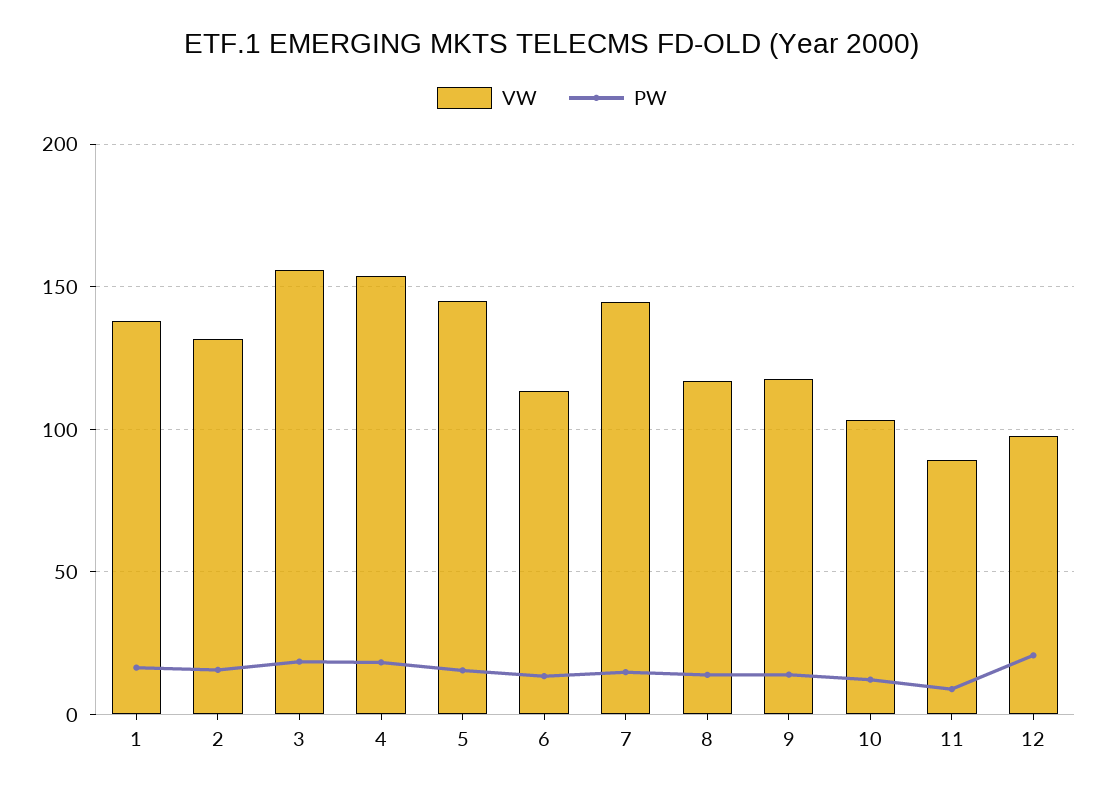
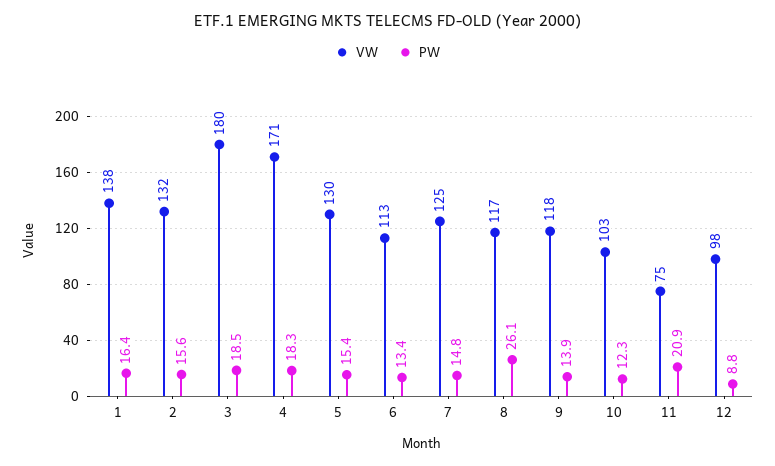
VW, 3: 155 -> 180
VW, 4: 155 -> 171
VW, 5: 145 -> 130
VW, 7: 145 -> 125
PW, 8: 15 -> 26.1
VW, 11: 90 -> 75
PW, 11: 10 -> 20.9
PW, 12: 20 -> 8.8

